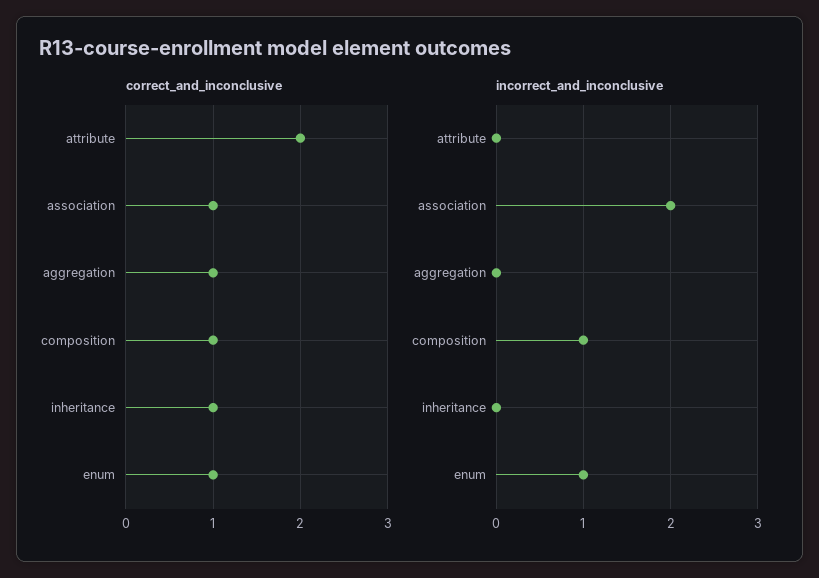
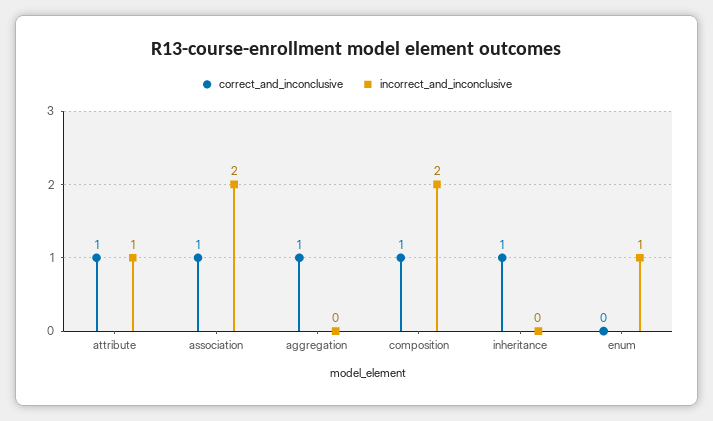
correct_and_inconclusive, attribute: 2 -> 1
correct_and_inconclusive, enum: 1 -> 0
incorrect_and_inconclusive, attribute: 0 -> 1
incorrect_and_inconclusive, composition: 1 -> 2

